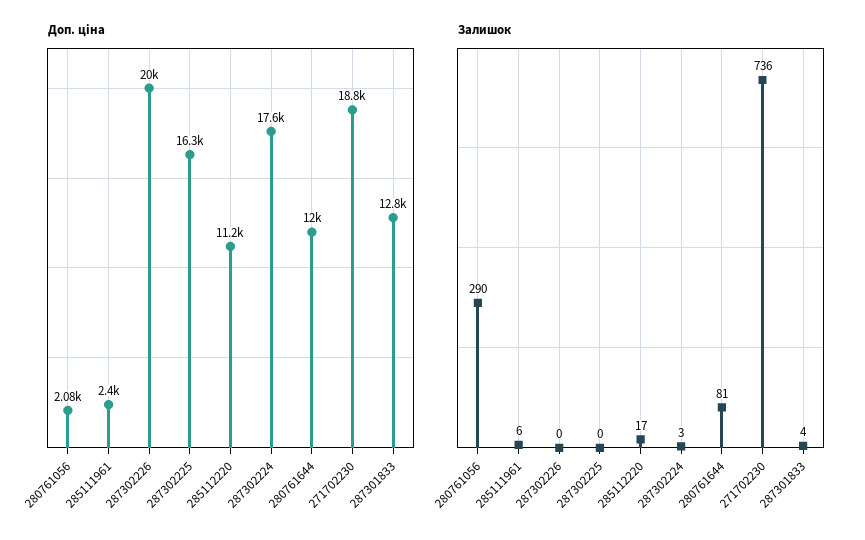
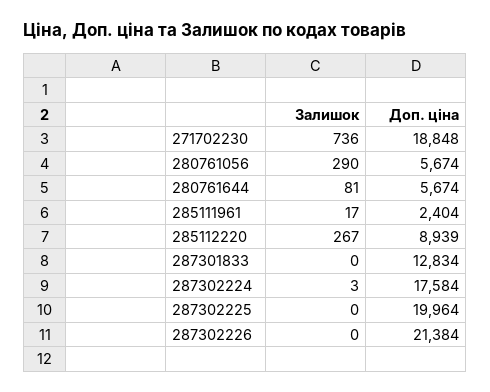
Доп. ціна, 280761056: 2080 -> 5674
Доп. ціна, 287302226: 20000 -> 21384
Доп. ціна, 287302225: 16300 -> 19964
Доп. ціна, 285112220: 11200 -> 8939
Доп. ціна, 280761644: 12000 -> 5674
Залишок, 285111961: 6 -> 17
Залишок, 285112220: 17 -> 267
Залишок, 287301833: 4 -> 0

